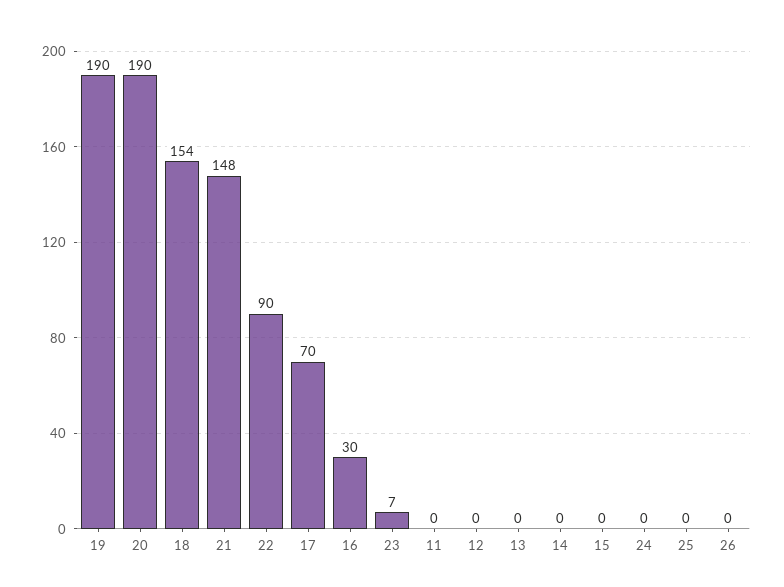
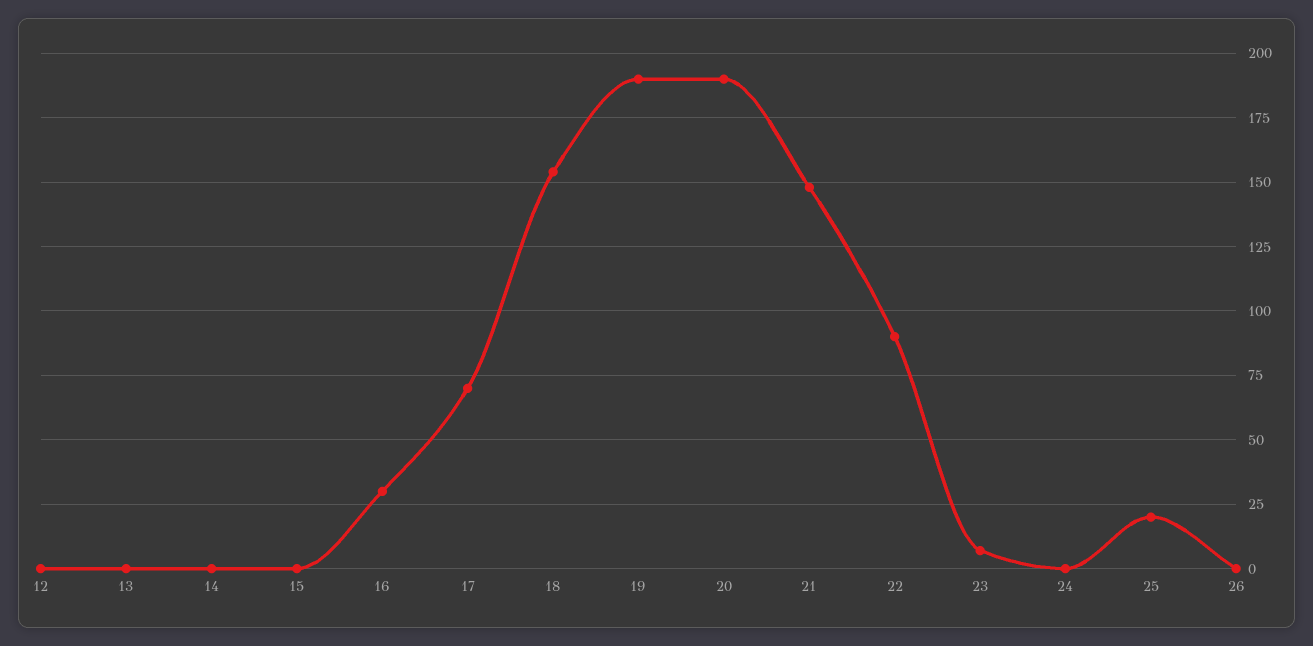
11: 0 -> none
25: 0 -> 20

